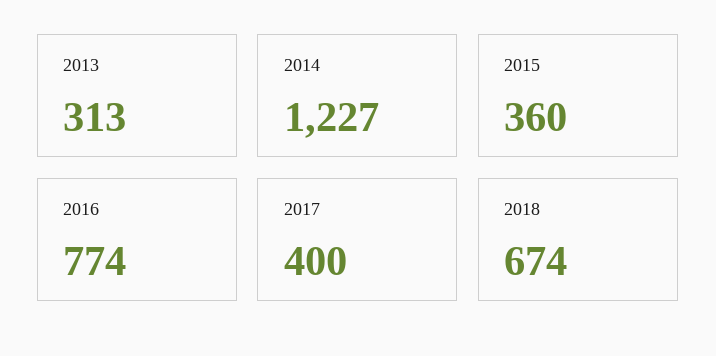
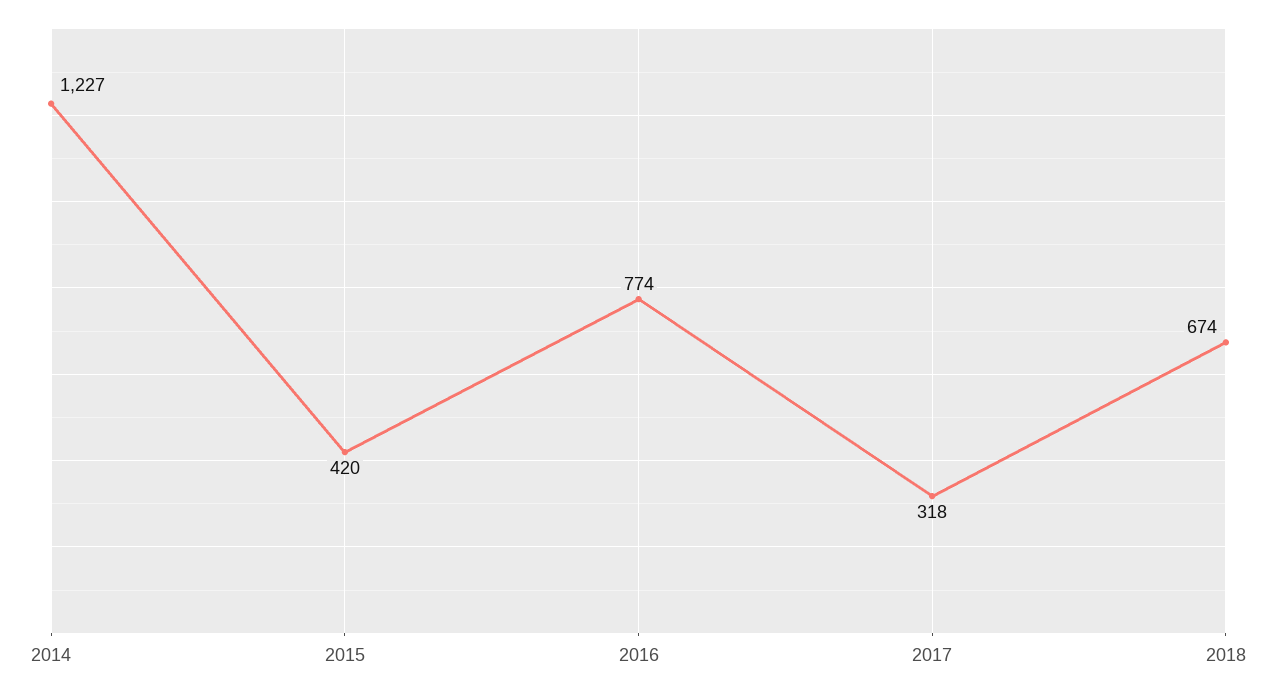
2013: 313 -> none
2015: 360 -> 420
2017: 400 -> 318

